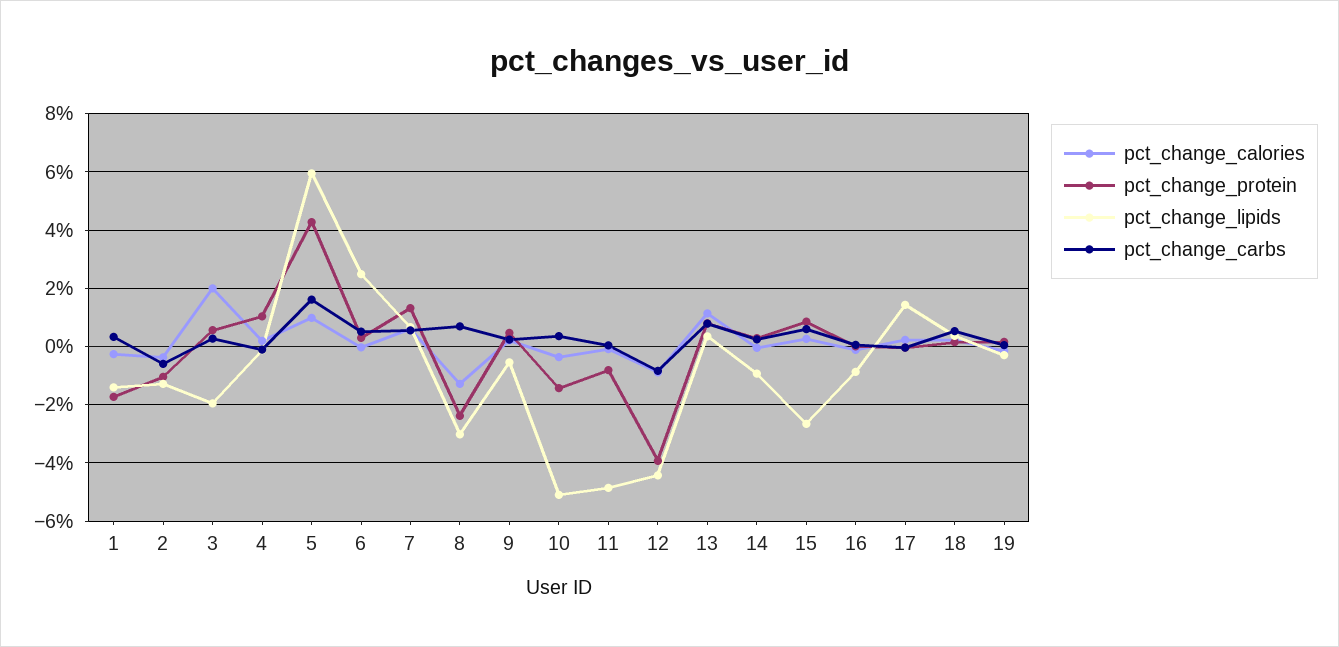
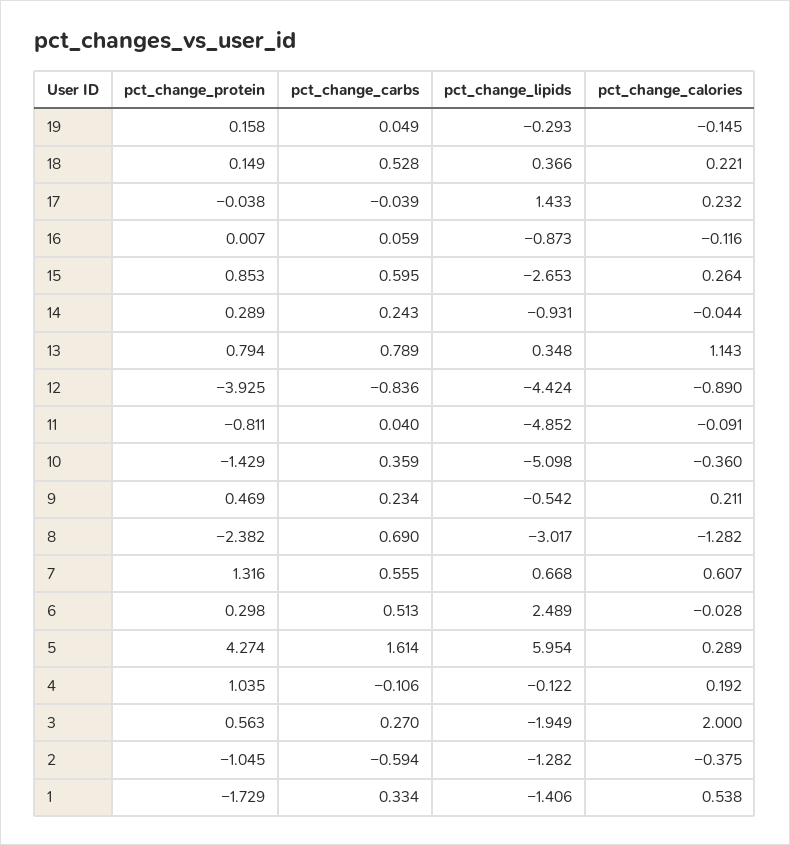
pct_change_calories, 1: -0.25 -> 0.538
pct_change_calories, 5: 1 -> 0.289

